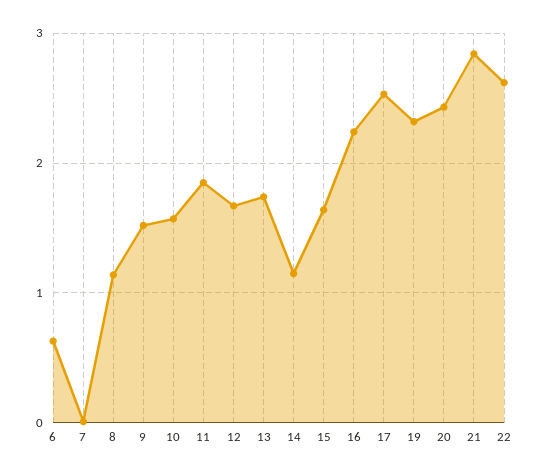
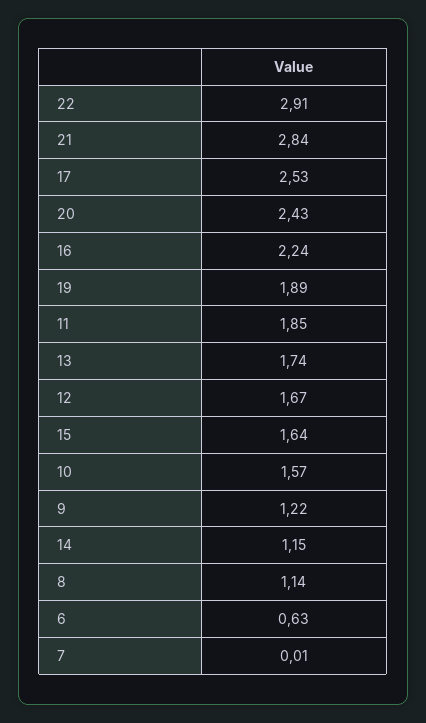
9: 1.5 -> 1.22
19: 2.3 -> 1.89
22: 2.6 -> 2.91

